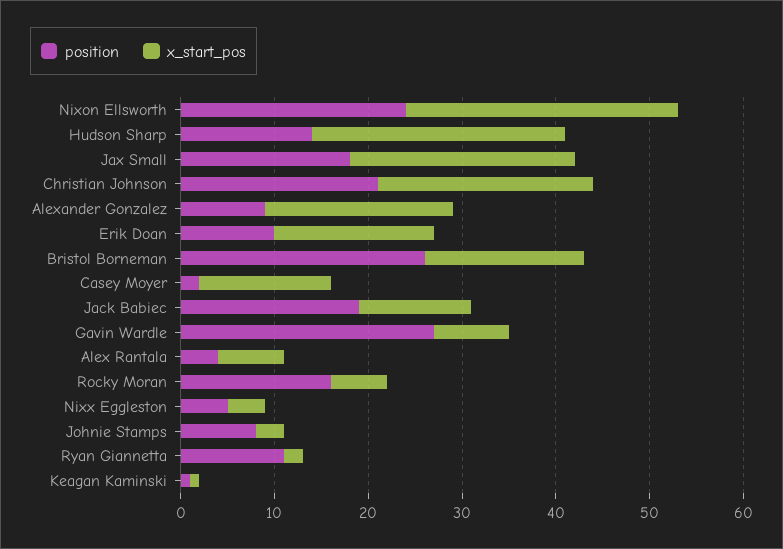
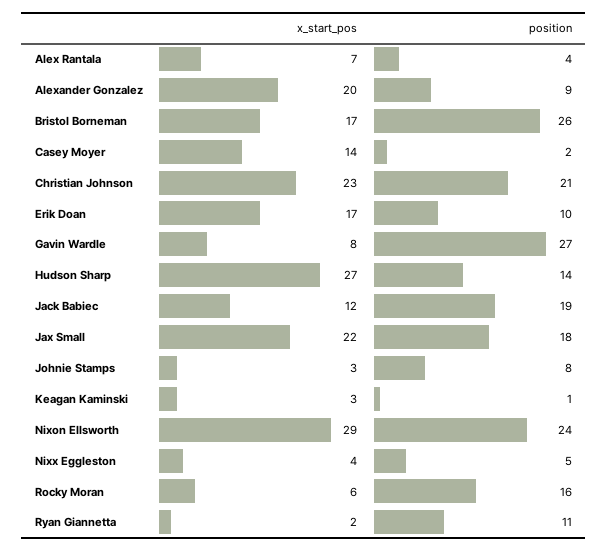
x_start_pos, Jax Small: 24 -> 22
x_start_pos, Keagan Kaminski: 1 -> 3

